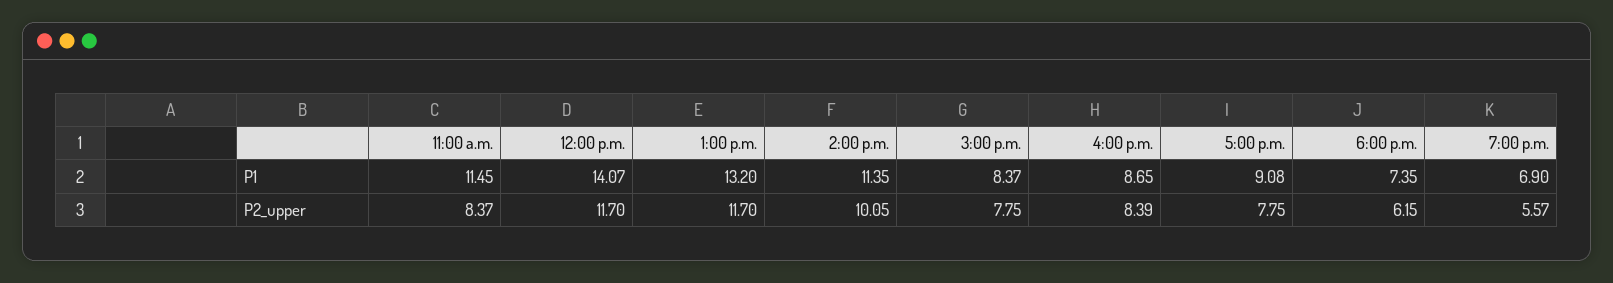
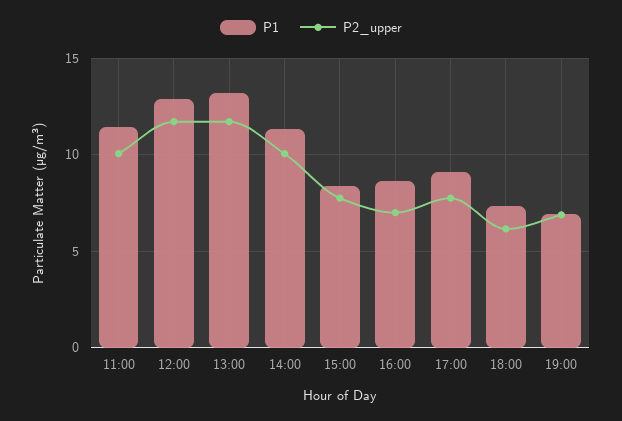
P1, 12:00 p.m.: 14.07 -> 13
P2_upper, 11:00 a.m.: 8.37 -> 10
P2_upper, 4:00 p.m.: 8.39 -> 7
P2_upper, 7:00 p.m.: 5.57 -> 7

